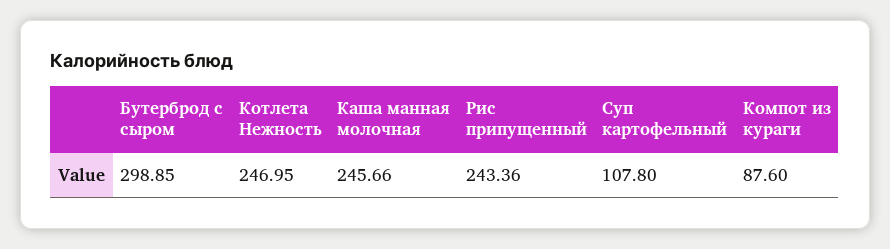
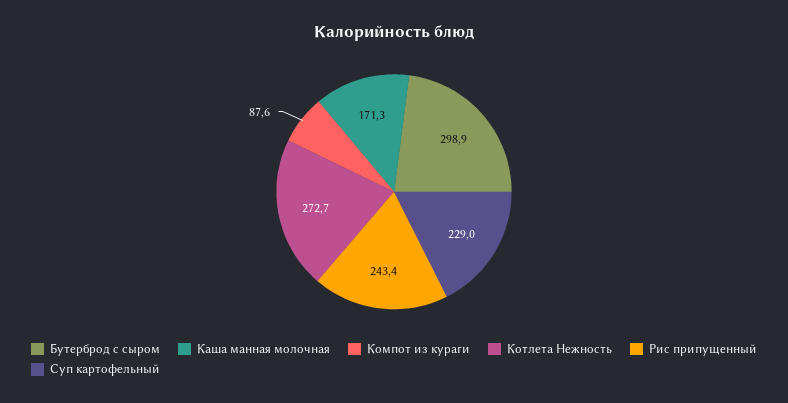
Котлета Нежность: 246.95 -> 272.7
Каша манная молочная: 245.66 -> 171.3
Суп картофельный: 107.8 -> 229

